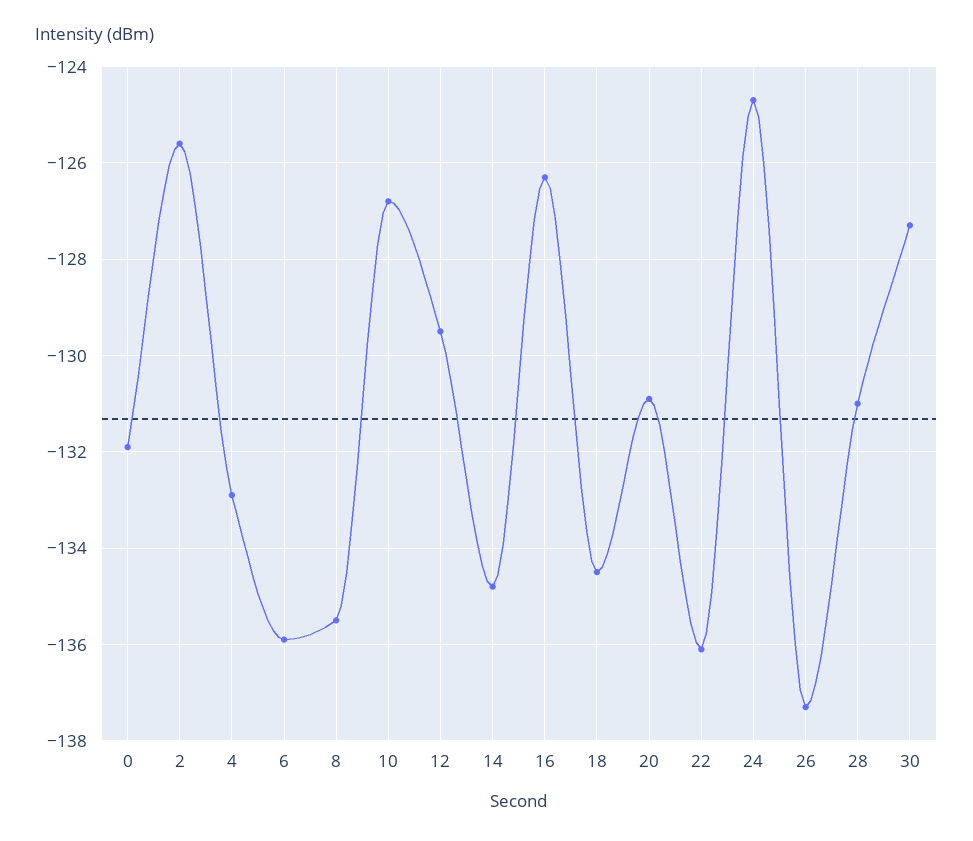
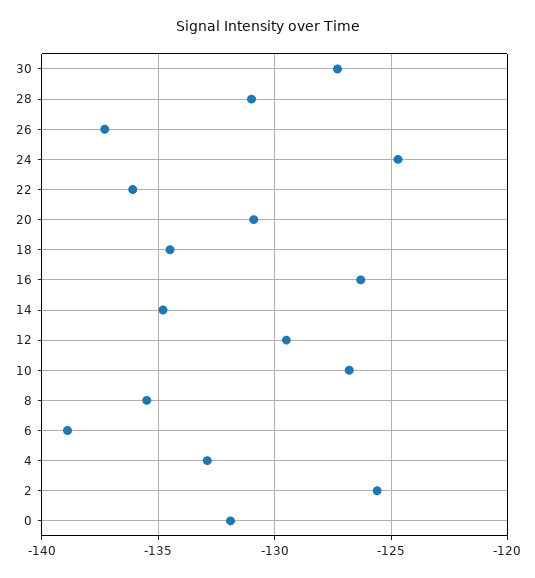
6: -136 -> -139

